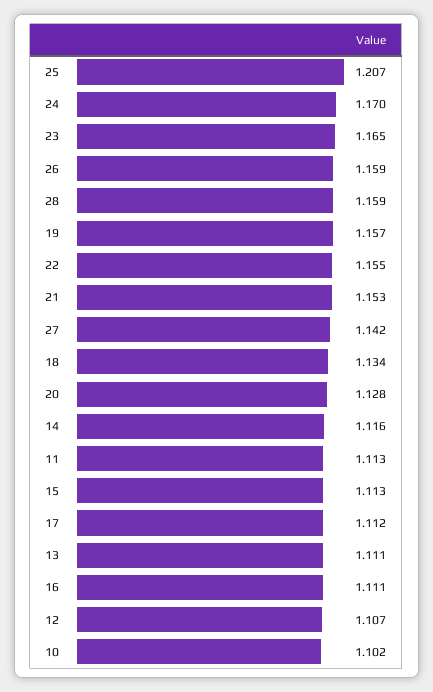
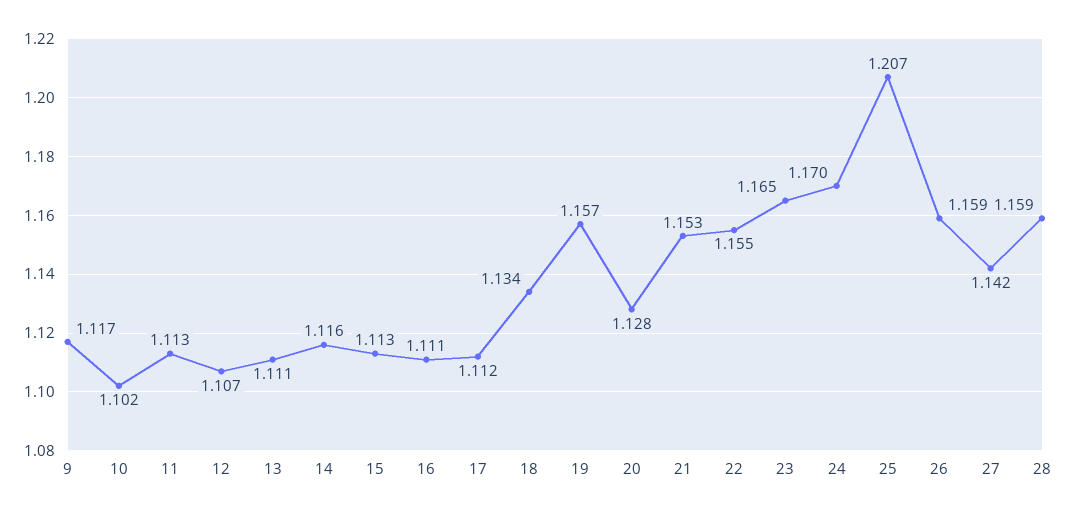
9: none -> 1.117

